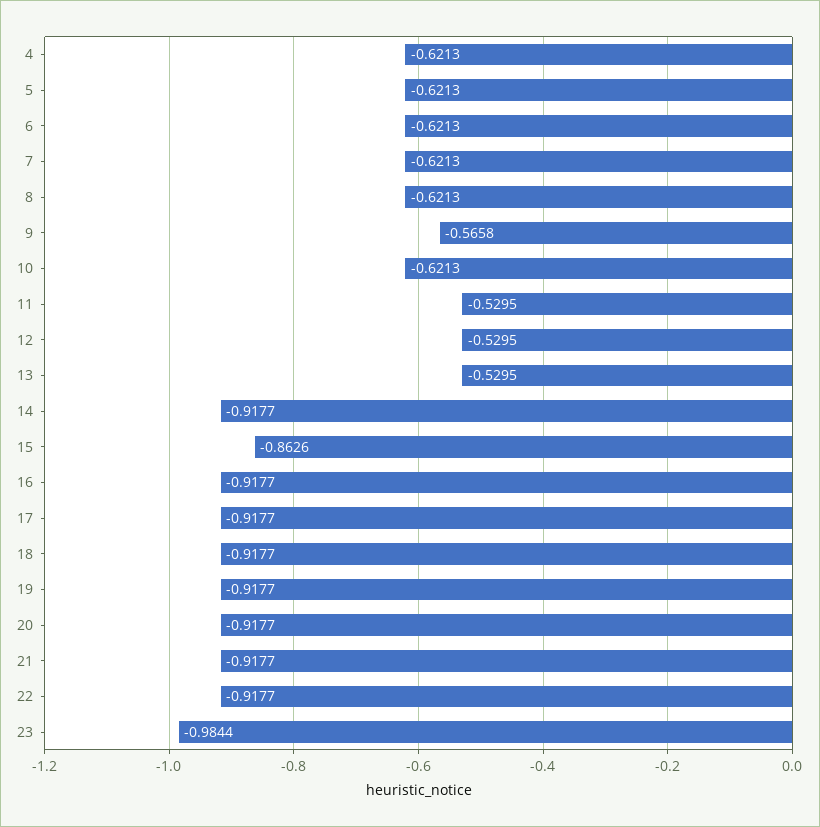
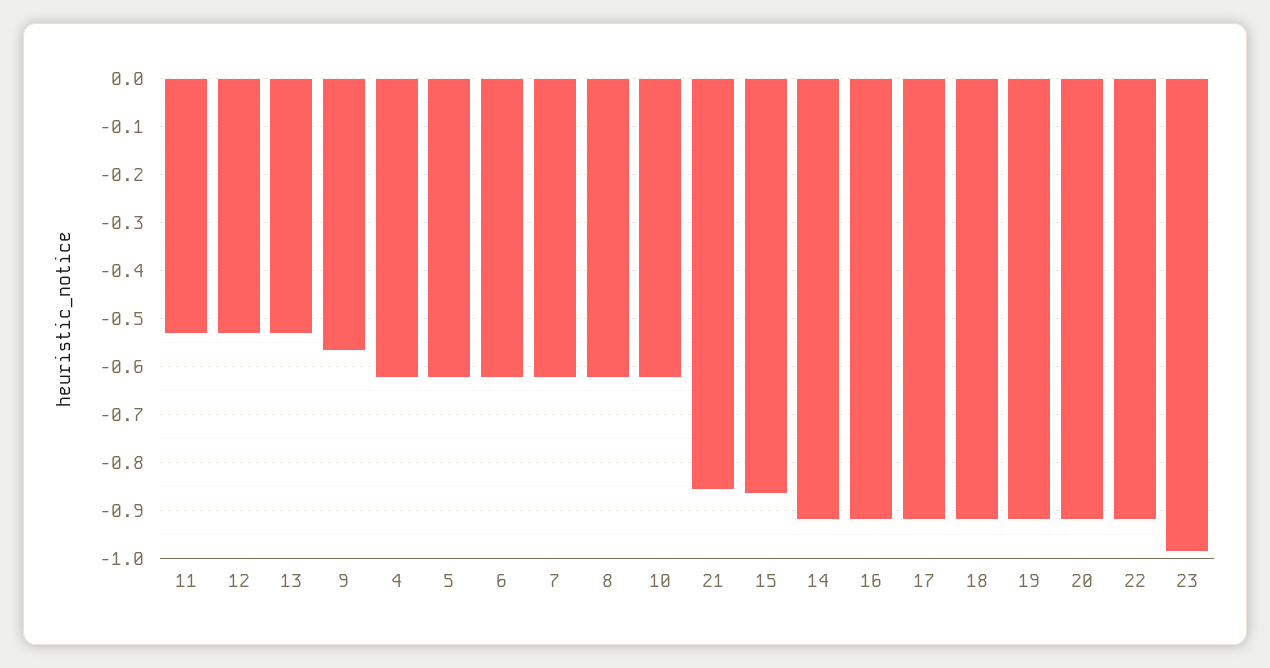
21: -0.9177 -> -0.86

